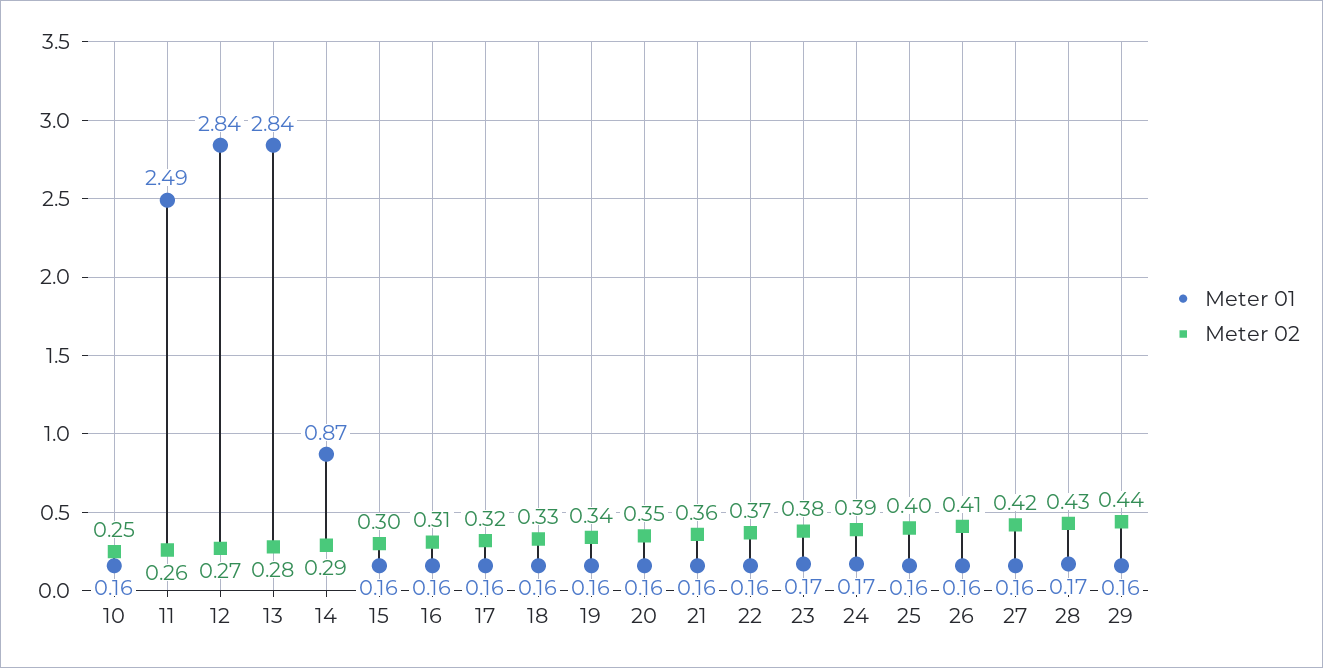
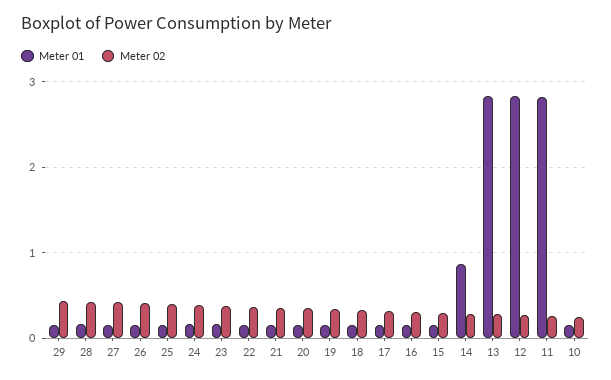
Meter 01, 11: 2.49 -> 2.8

